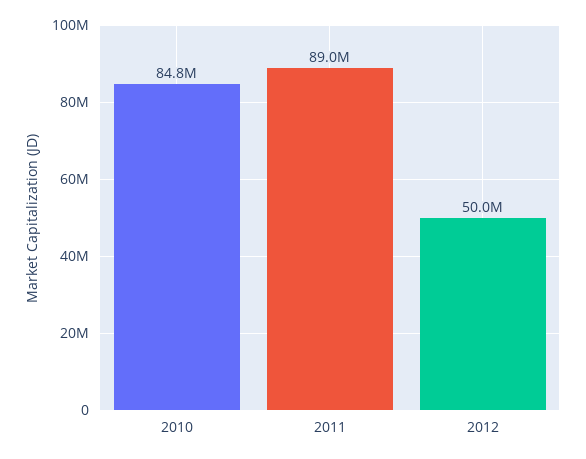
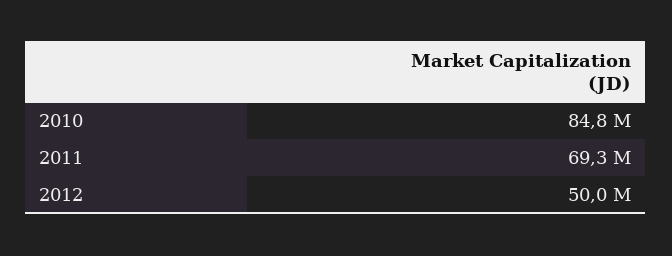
2011: 89000000 -> 69300000

